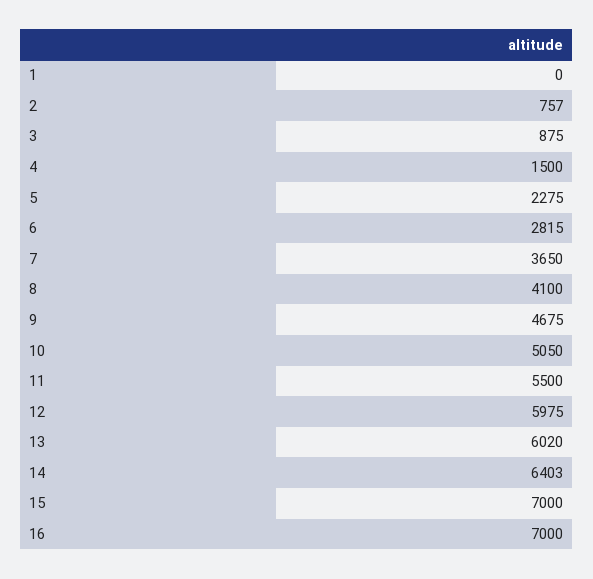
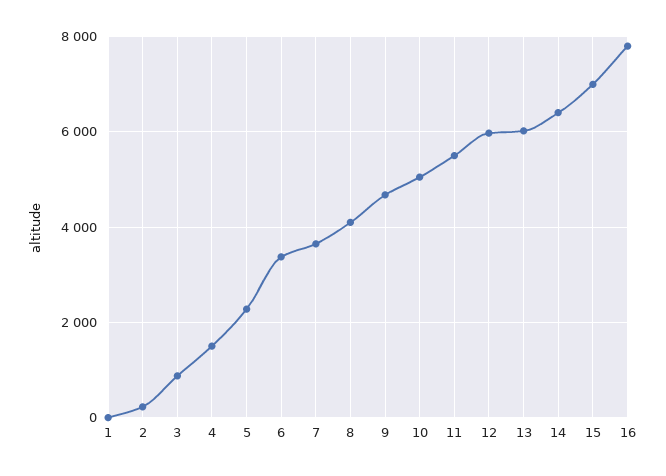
2: 757 -> 200
6: 2815 -> 3400
16: 7000 -> 7800

